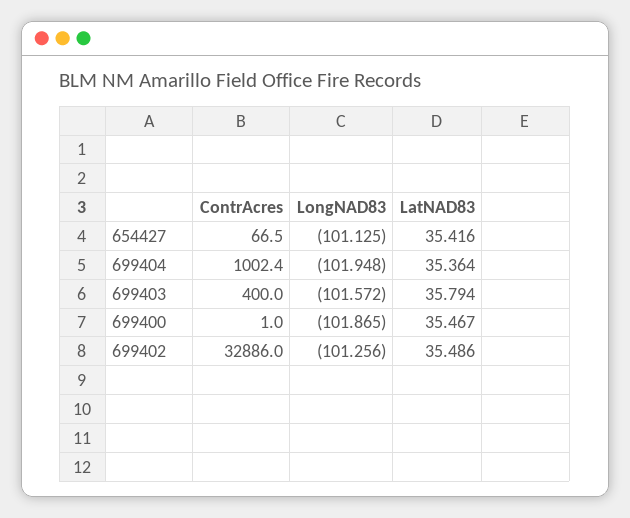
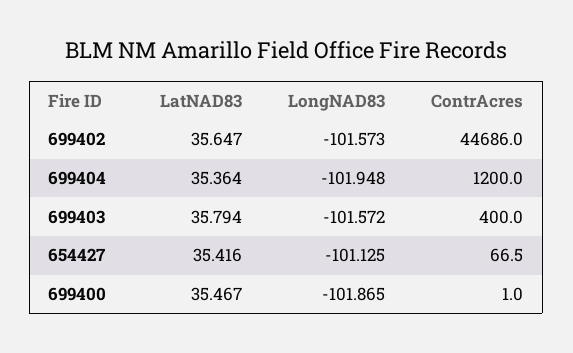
ContrAcres, 699404: 1002.4 -> 1200
ContrAcres, 699402: 32886 -> 44686
LongNAD83, 699402: -101.256 -> -101.573
LatNAD83, 699402: 35.486 -> 35.647

